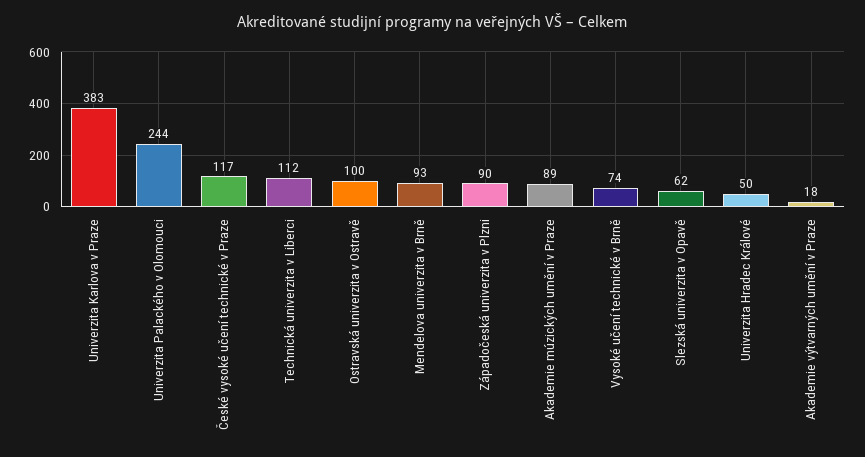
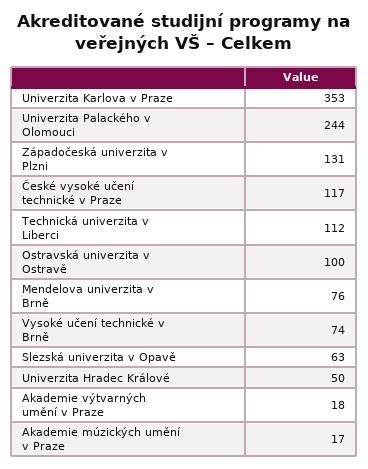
Univerzita Karlova v Praze: 383 -> 353
Mendelova univerzita v Brně: 93 -> 76
Západočeská univerzita v Plzni: 90 -> 131
Akademie múzických umění v Praze: 89 -> 17
Slezská univerzita v Opavě: 62 -> 63

